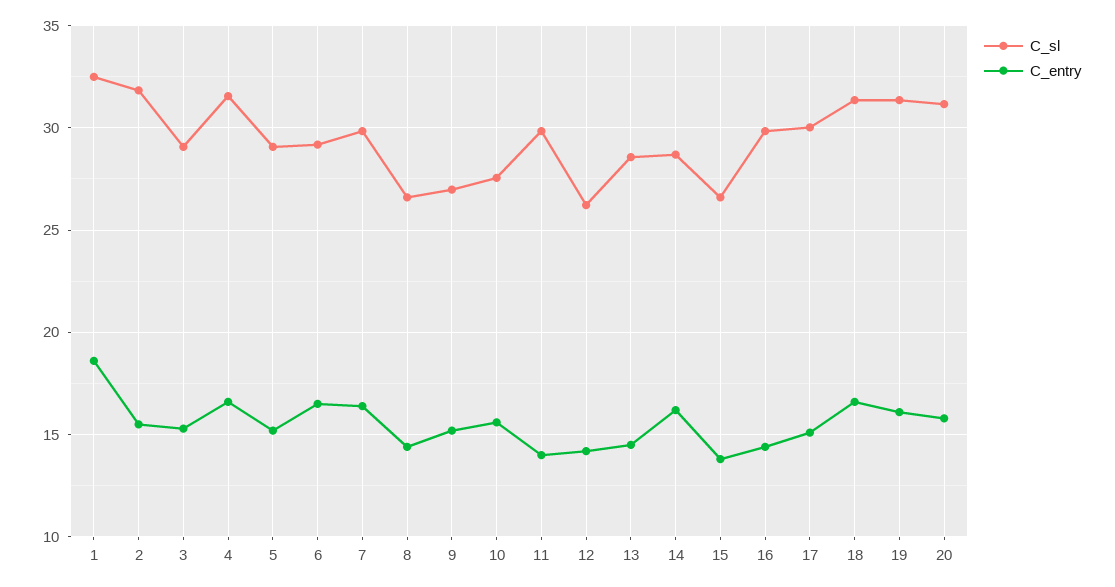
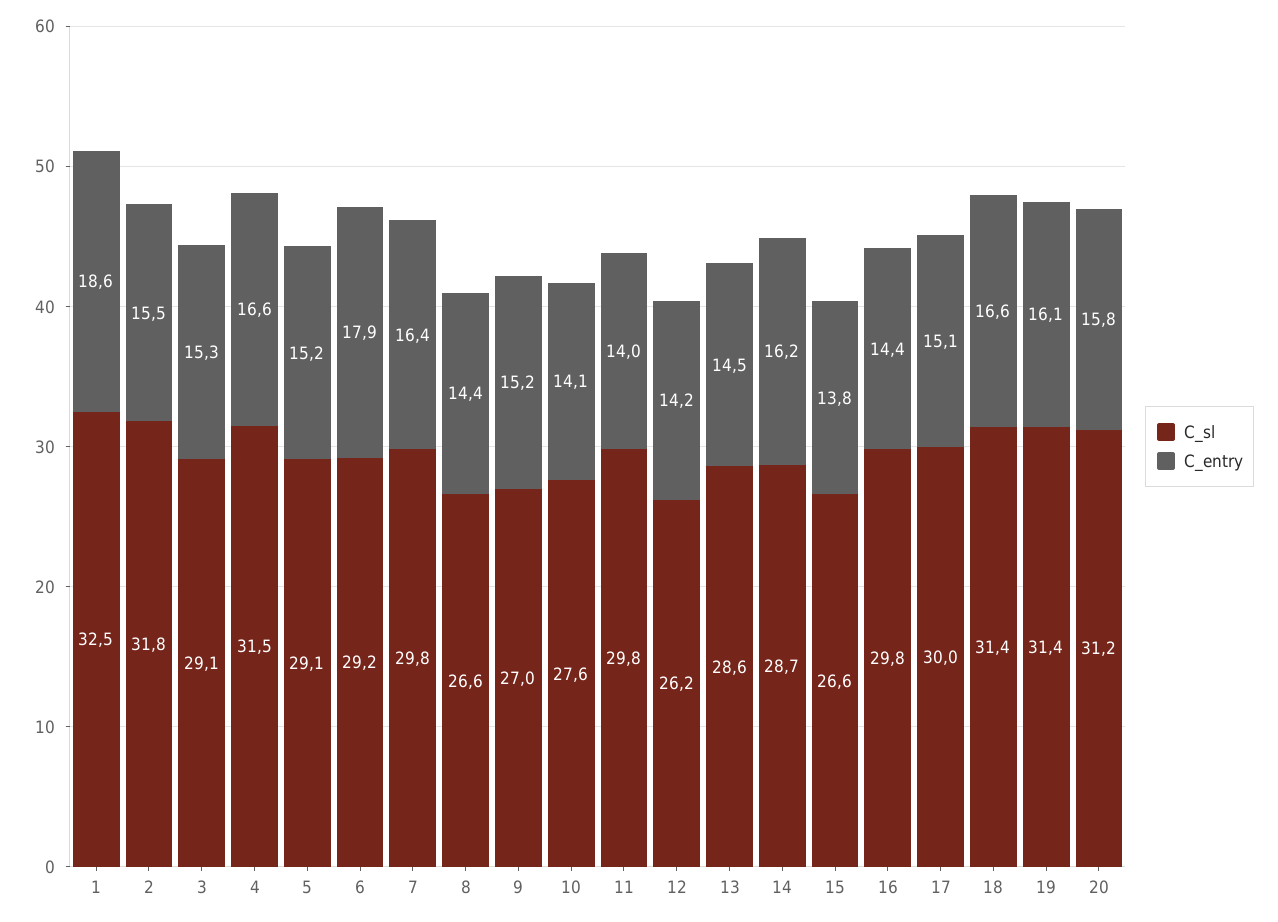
C_entry, 6: 16.5 -> 17.9
C_entry, 10: 15.5 -> 14.1

